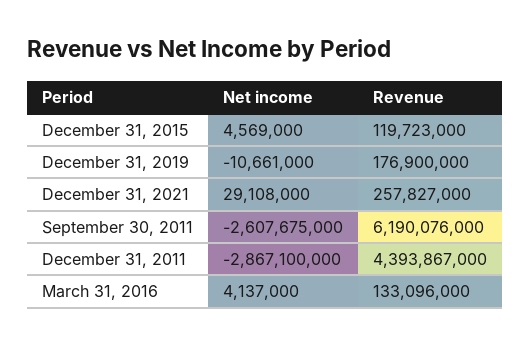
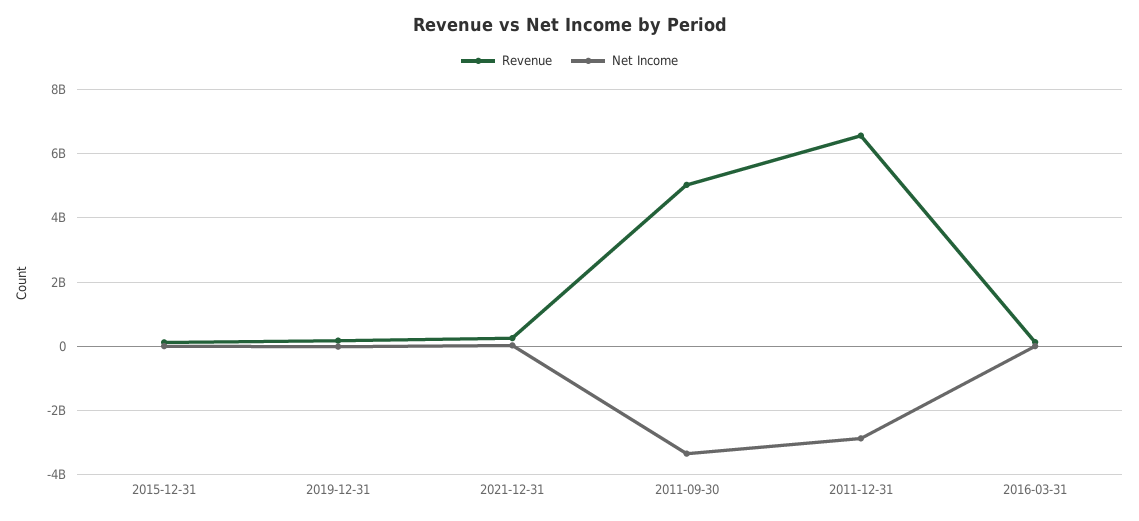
Net income, September 30, 2011: -2607675000 -> -3400000000
Revenue, September 30, 2011: 6190076000 -> 5000000000
Revenue, December 31, 2011: 4393867000 -> 6600000000

